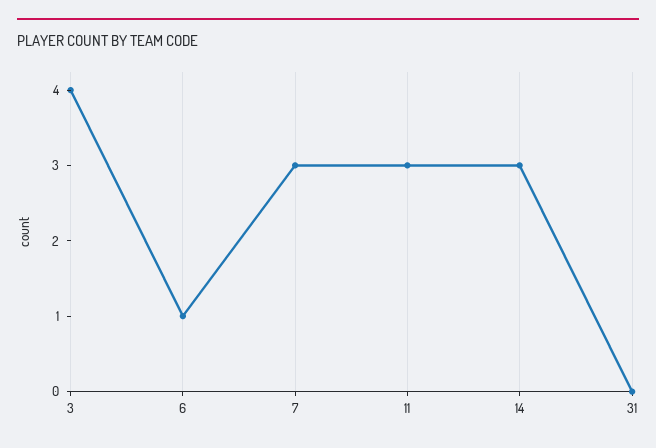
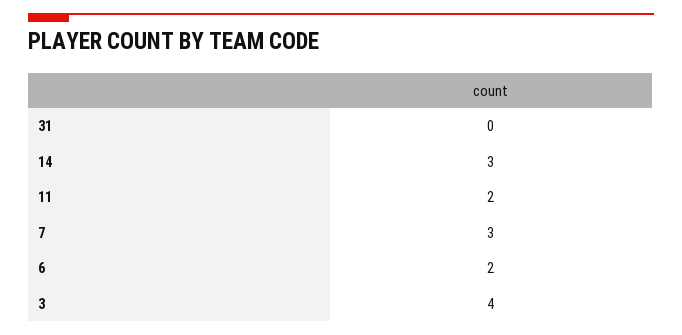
6: 1 -> 2
11: 3 -> 2

